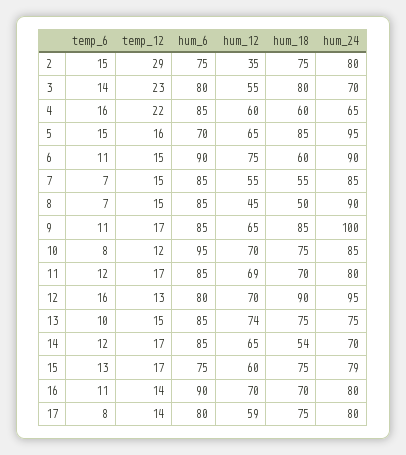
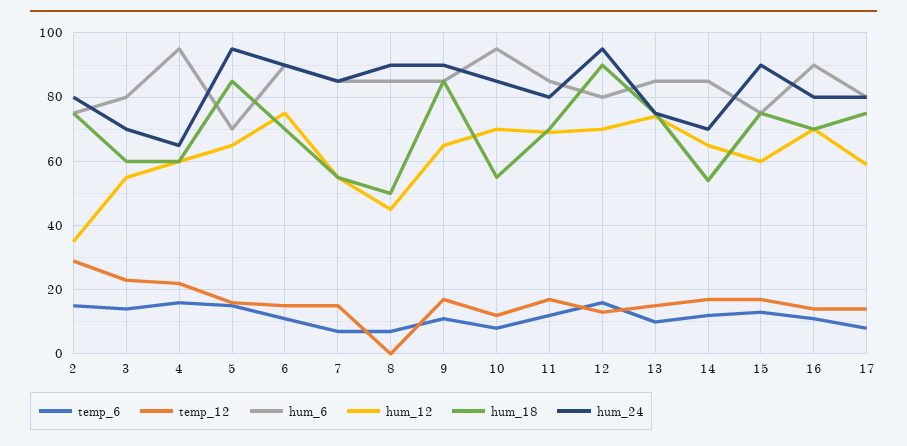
hum_18, 3: 80 -> 60
hum_6, 4: 85 -> 95
hum_18, 6: 60 -> 70
temp_12, 8: 15 -> 0
hum_24, 9: 100 -> 90
hum_18, 10: 75 -> 55
hum_24, 15: 79 -> 90

